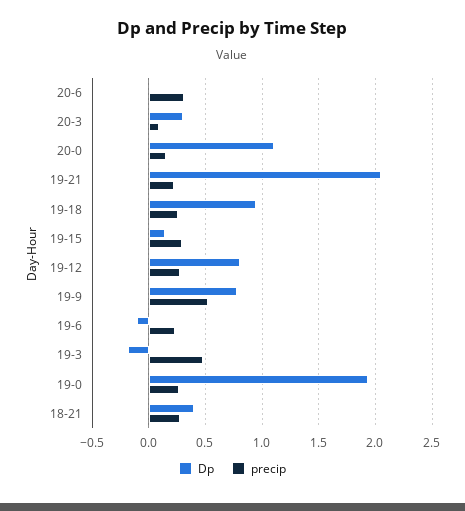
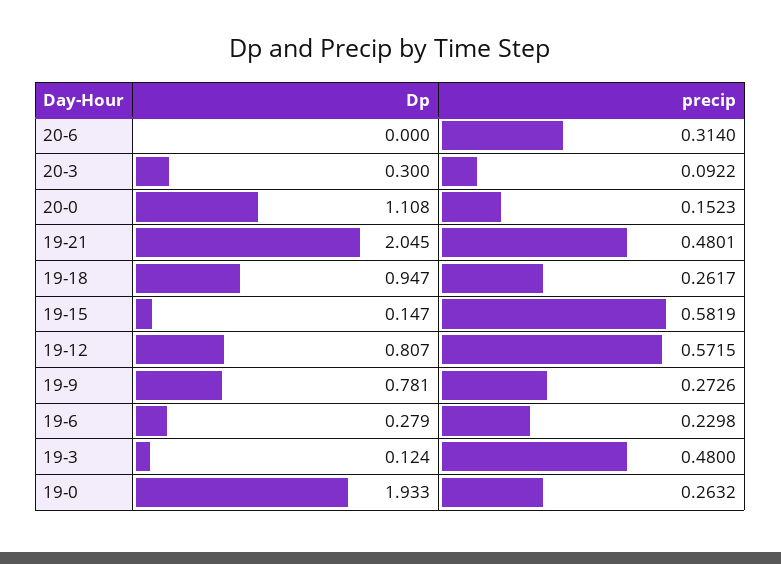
precip, 19-21: 0.2 -> 0.4801
precip, 19-15: 0.3 -> 0.5819
precip, 19-12: 0.3 -> 0.5715
precip, 19-9: 0.5 -> 0.2726
Dp, 19-6: -0.1 -> 0.279
Dp, 19-3: -0.2 -> 0.124
Dp, 18-21: 0.4 -> none
precip, 18-21: 0.3 -> none

